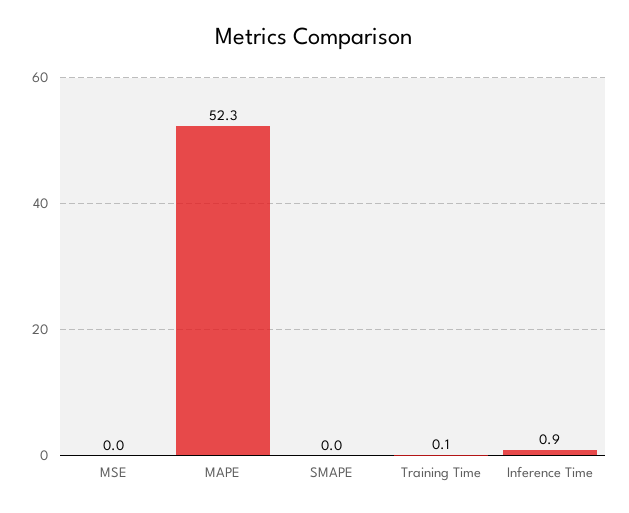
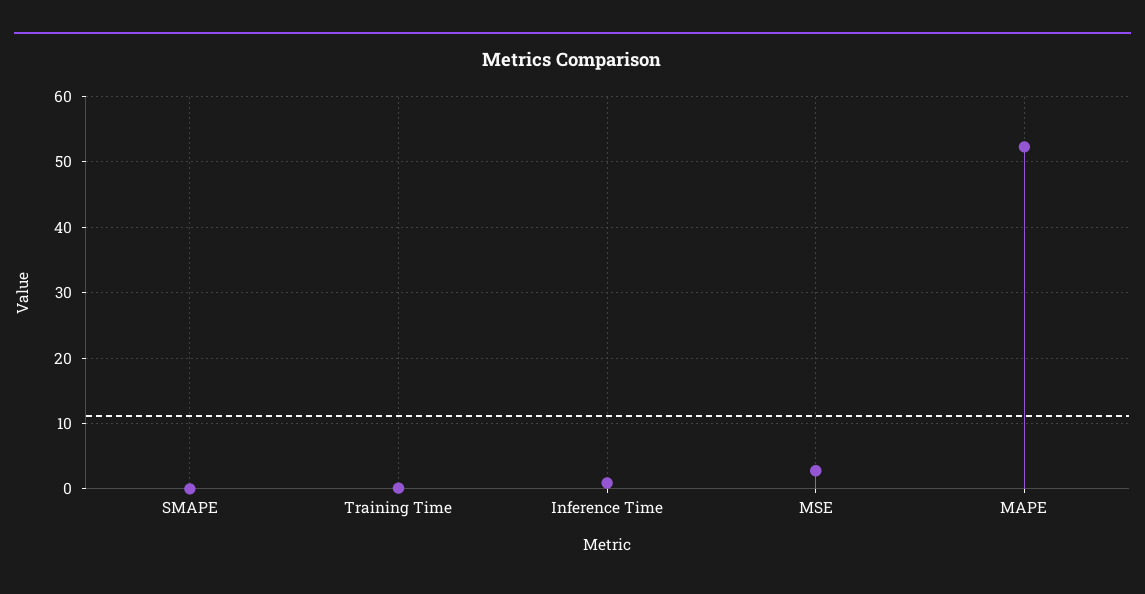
MSE: 0 -> 3

